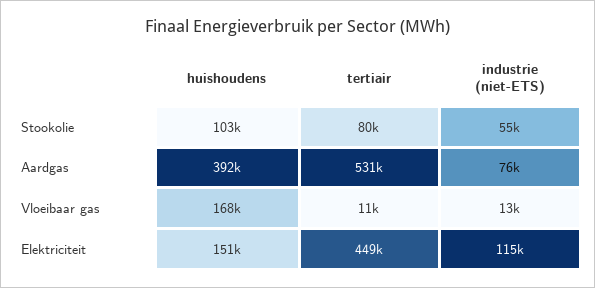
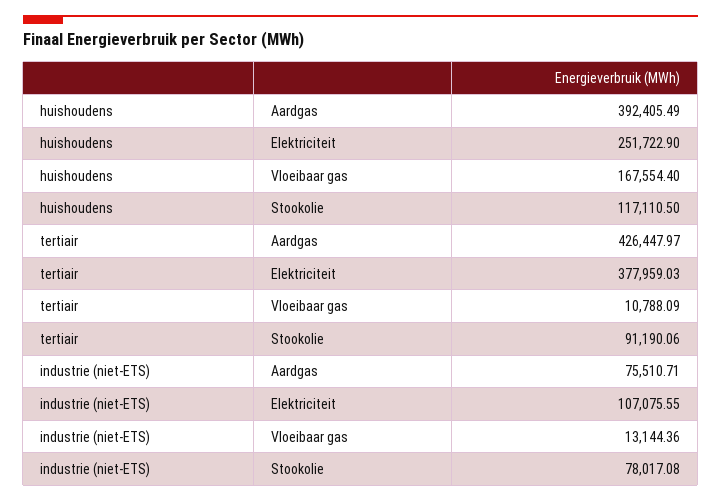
huishoudens, Stookolie: 103000 -> 117110.5
tertiair, Stookolie: 80000 -> 91190.06
industrie (niet-ETS), Stookolie: 55000 -> 78017.08
tertiair, Aardgas: 531000 -> 426447.97
huishoudens, Elektriciteit: 151000 -> 251722.9
tertiair, Elektriciteit: 449000 -> 377959.03
industrie (niet-ETS), Elektriciteit: 115000 -> 107075.55

